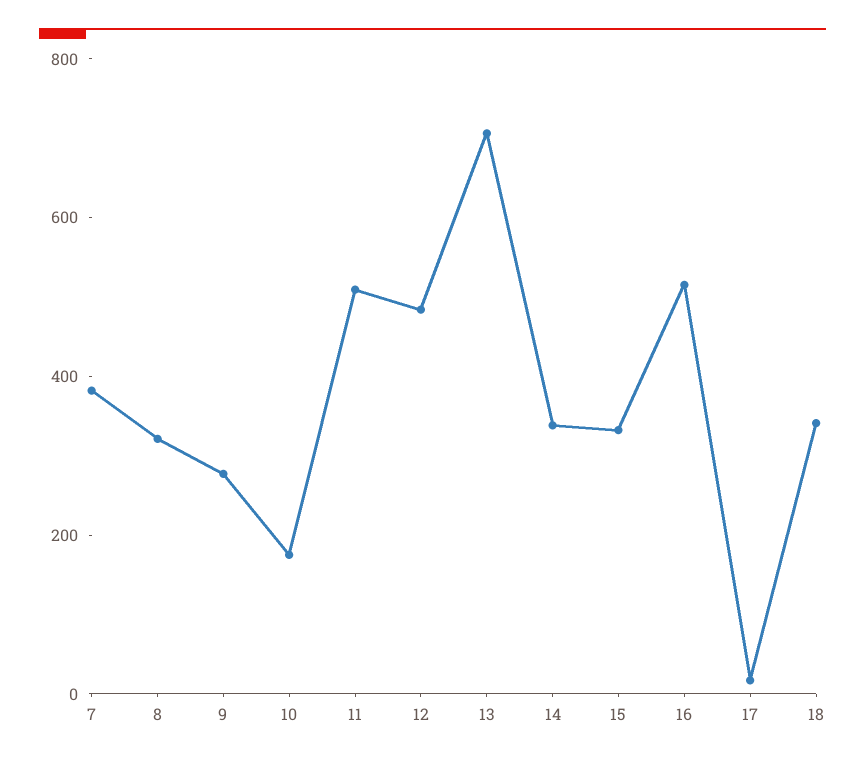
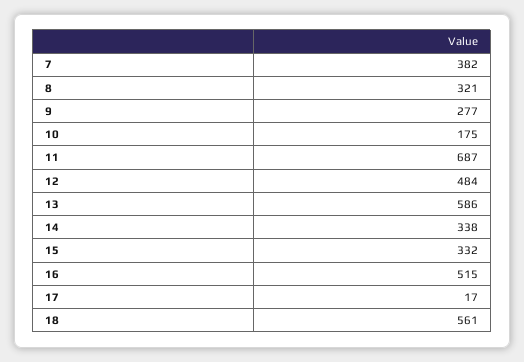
11: 500 -> 687
13: 700 -> 586
18: 350 -> 561

